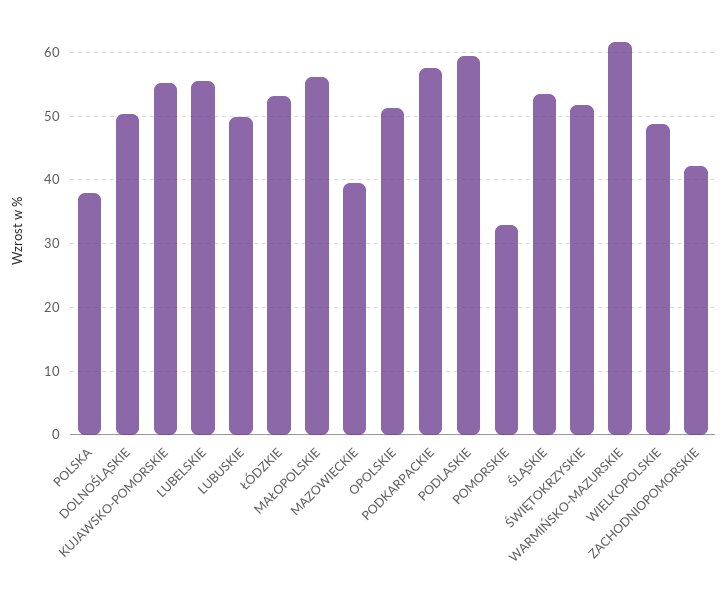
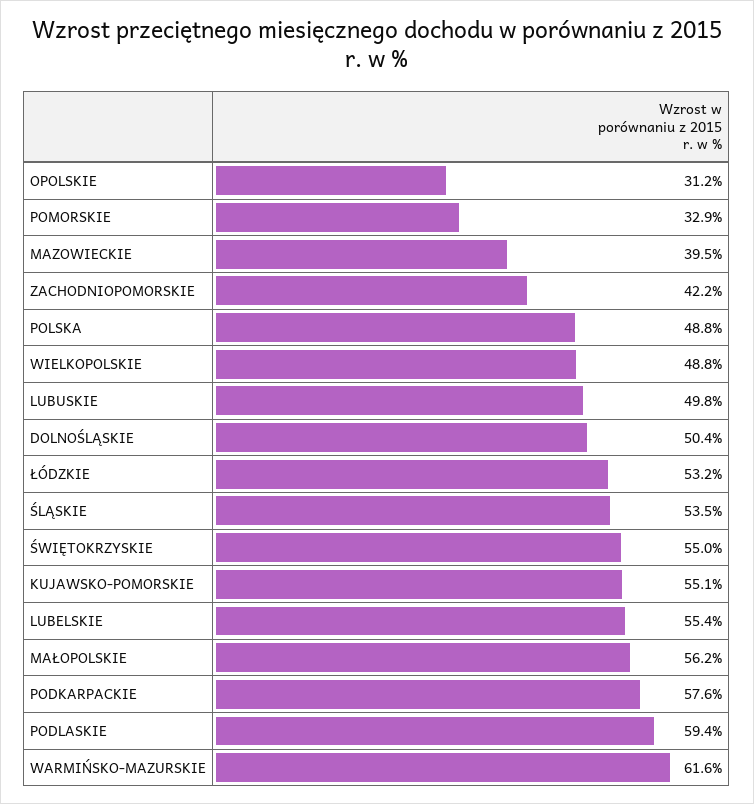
POLSKA: 38 -> 48.8
OPOLSKIE: 51 -> 31.2
ŚWIĘTOKRZYSKIE: 52 -> 55

